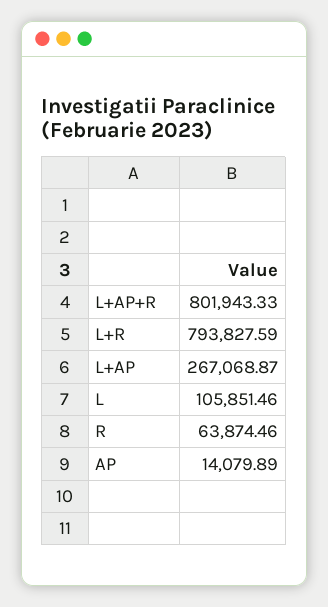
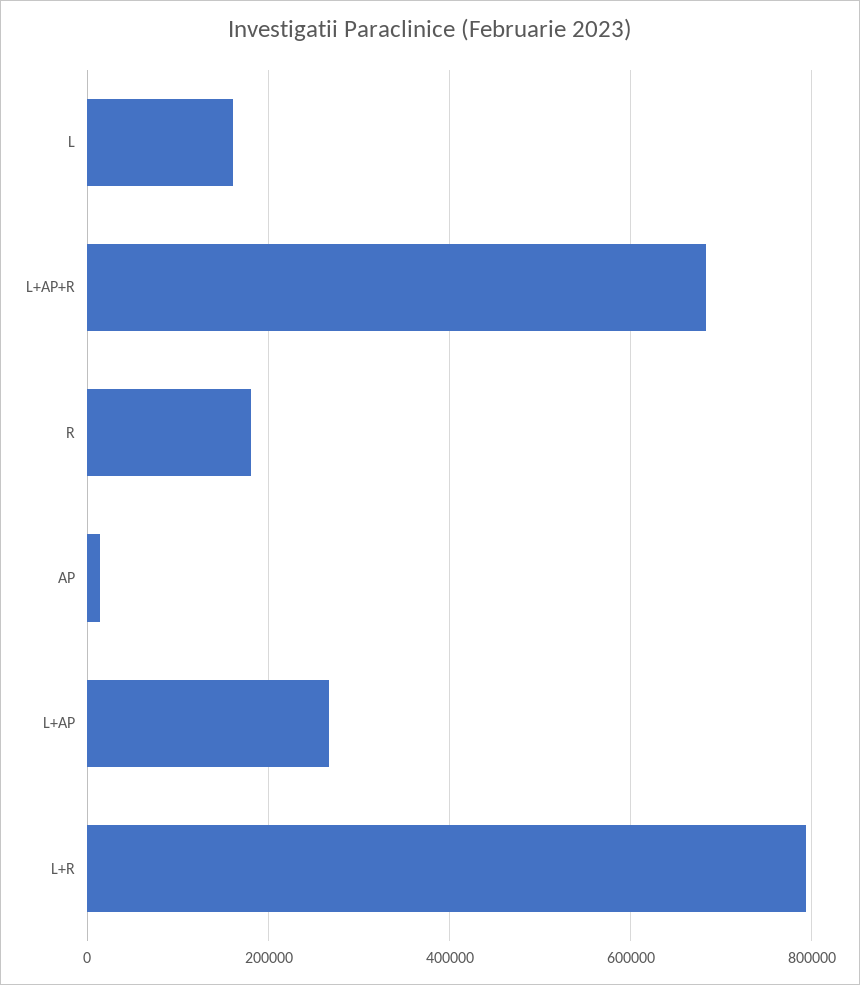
L+AP+R: 801943.33 -> 680000
L: 105851.46 -> 160000
R: 63874.46 -> 180000

